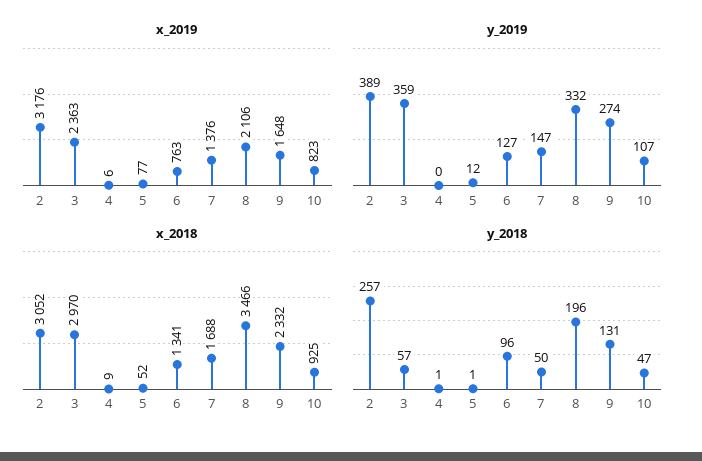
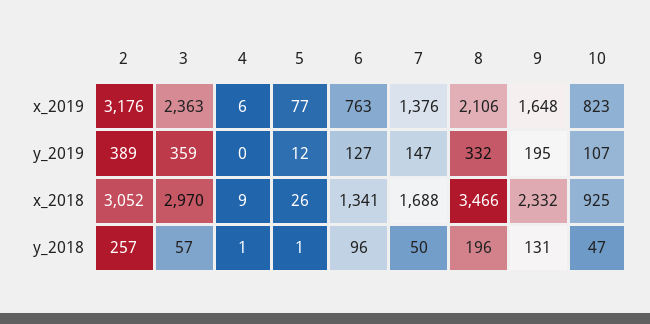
y_2019, 9: 274 -> 195
x_2018, 5: 52 -> 26

